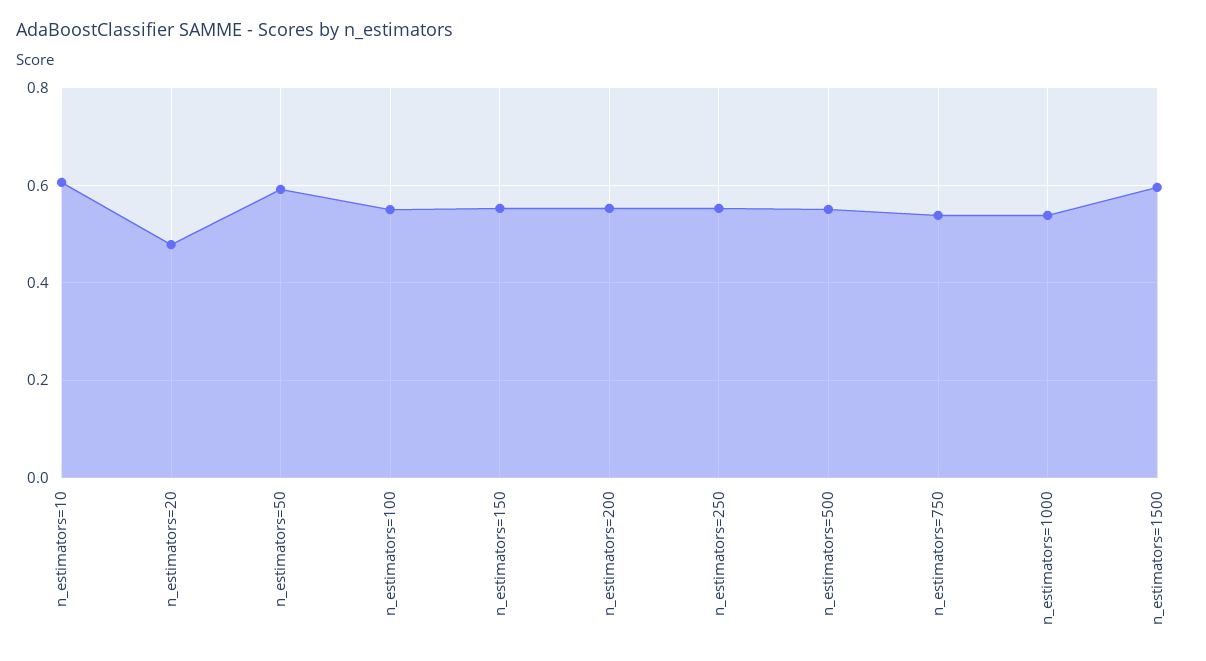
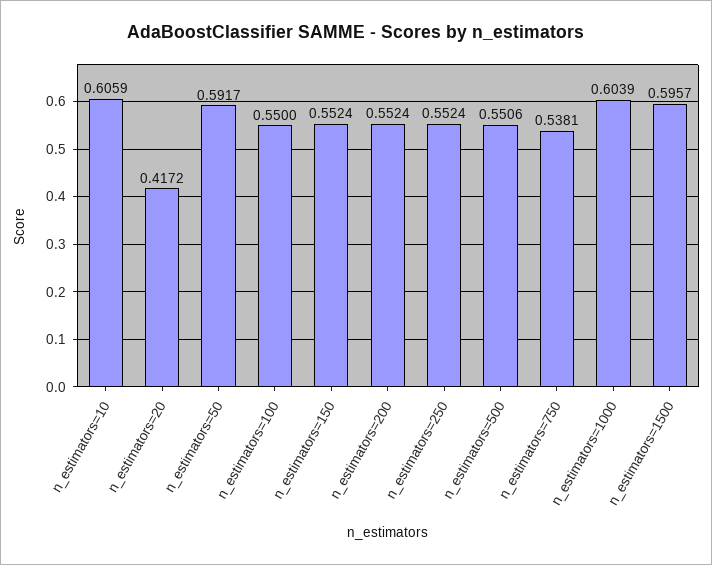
n_estimators=20: 0.48 -> 0.4172
n_estimators=1000: 0.54 -> 0.6039

